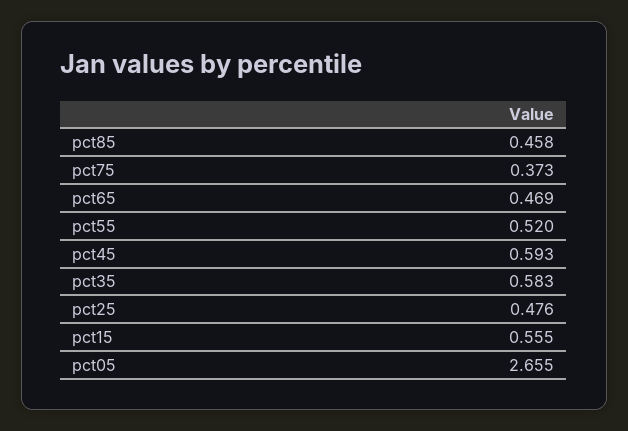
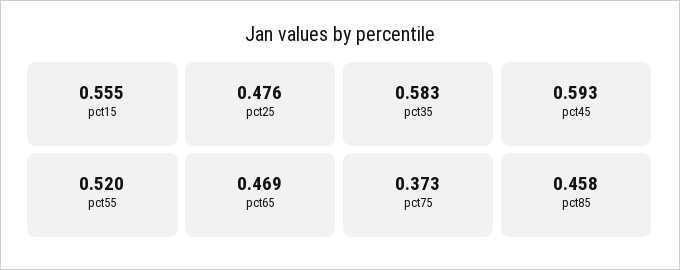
pct05: 2.655 -> none

